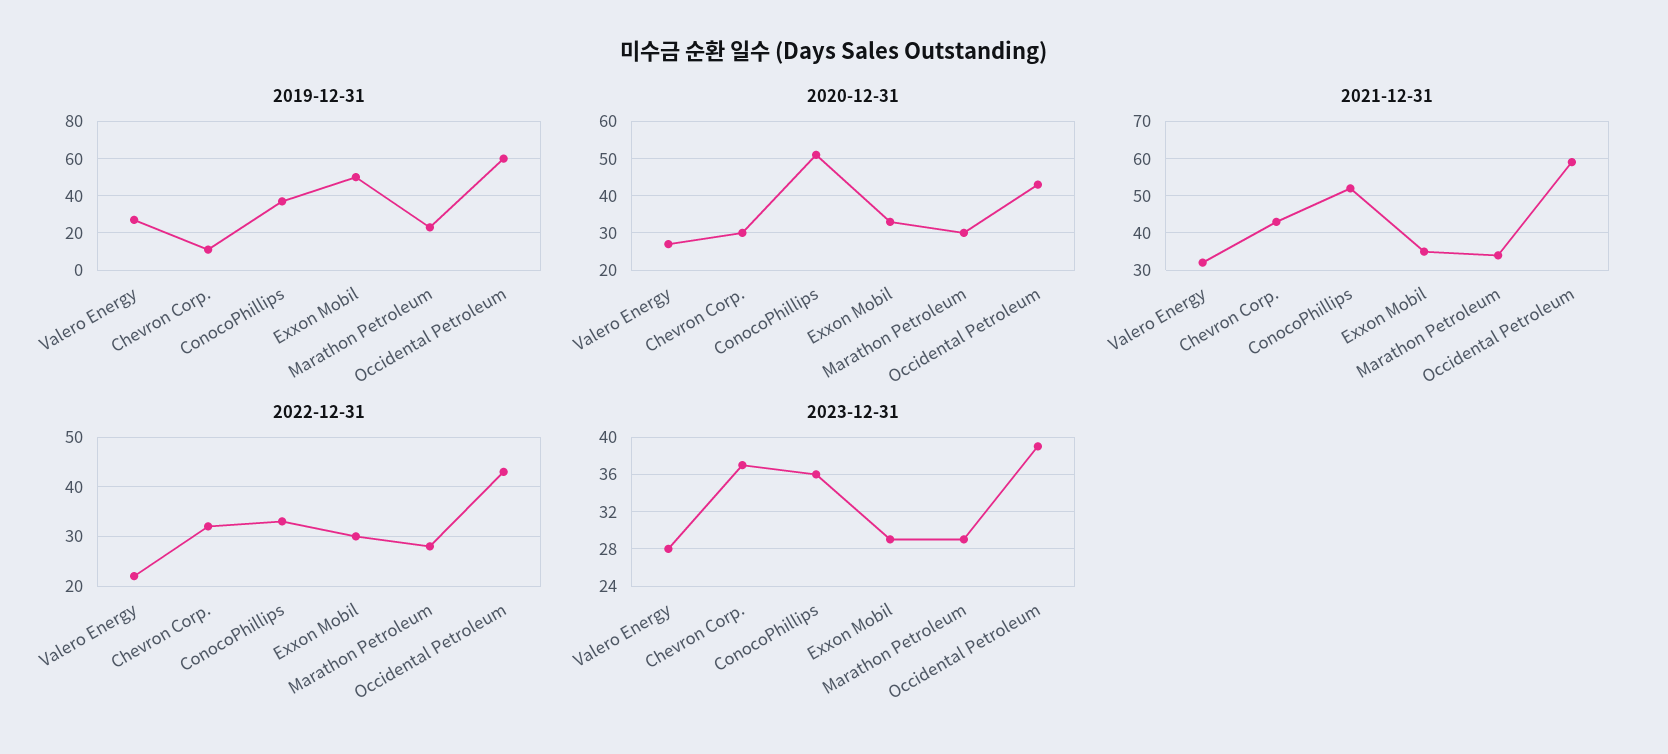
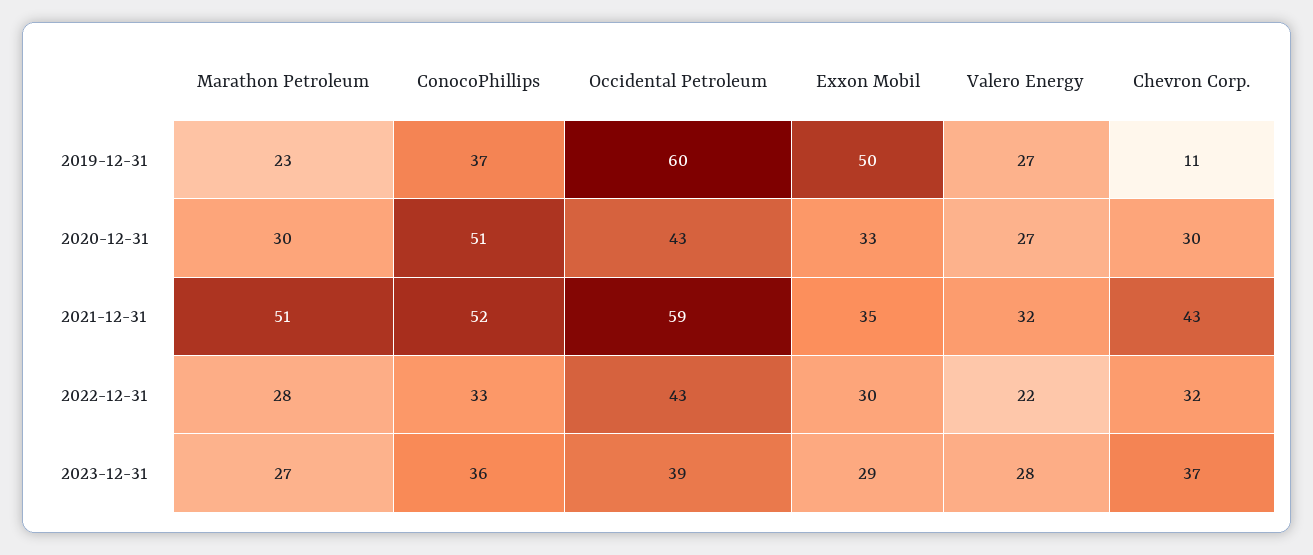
2021-12-31, Marathon Petroleum: 35 -> 51
2023-12-31, Marathon Petroleum: 29 -> 27

